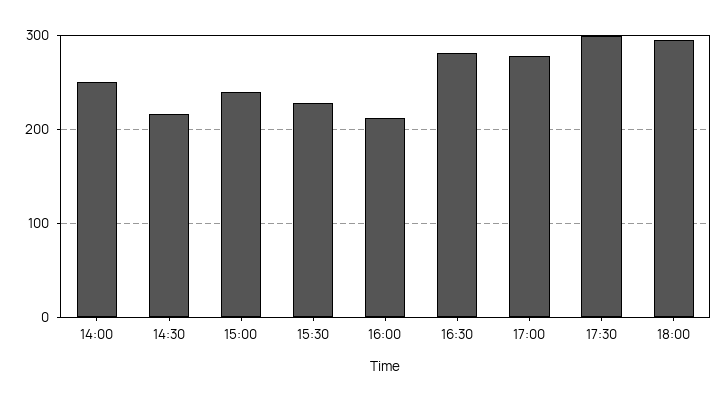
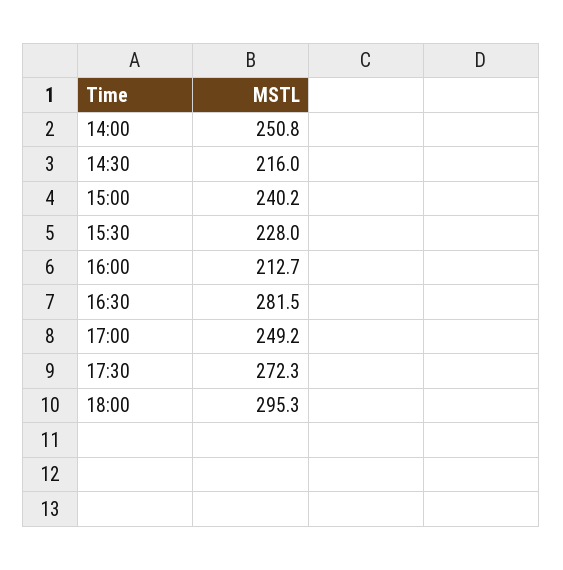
17:00: 280 -> 249.2
17:30: 300 -> 272.3

